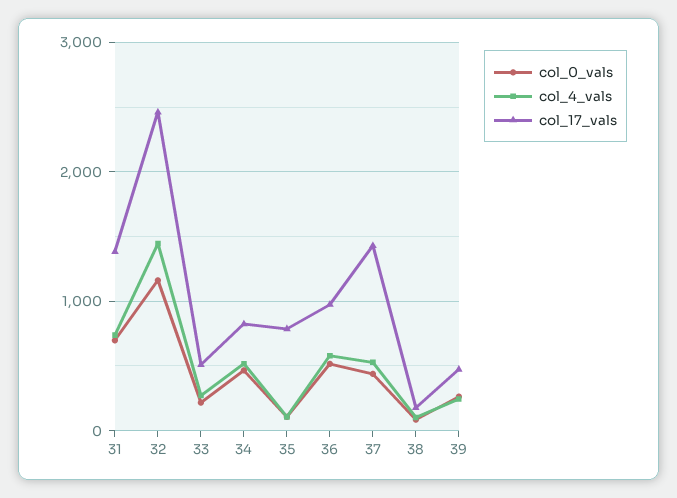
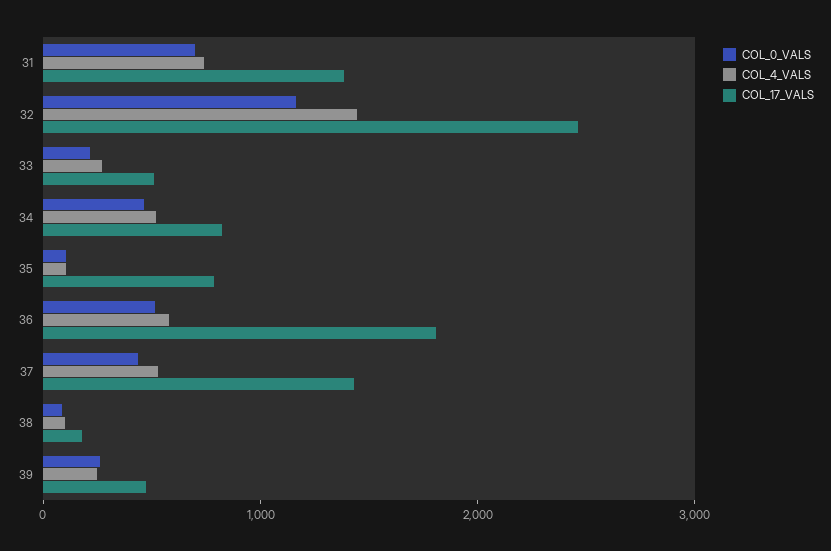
col_17_vals, 36: 1000 -> 1800

